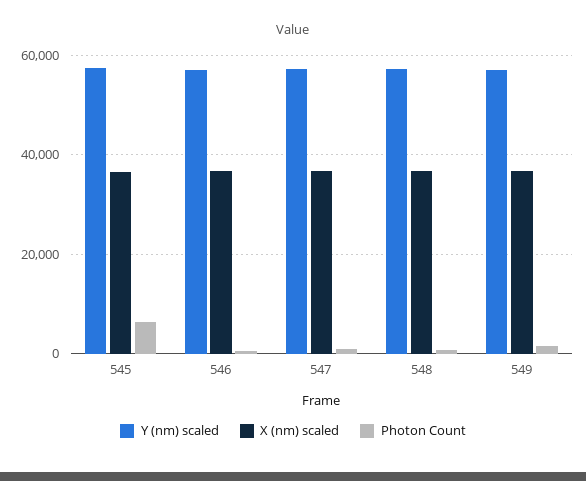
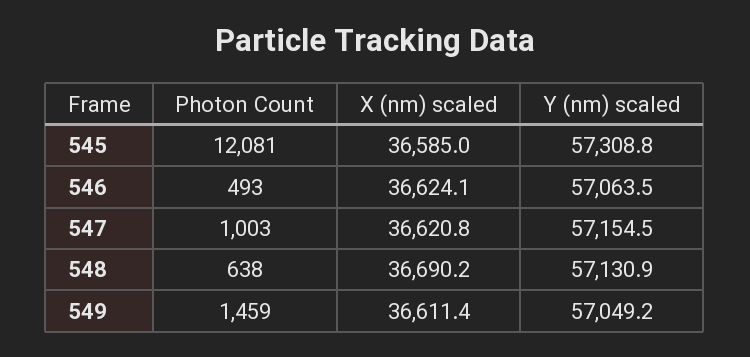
Photon Count, 545: 6000 -> 12081

